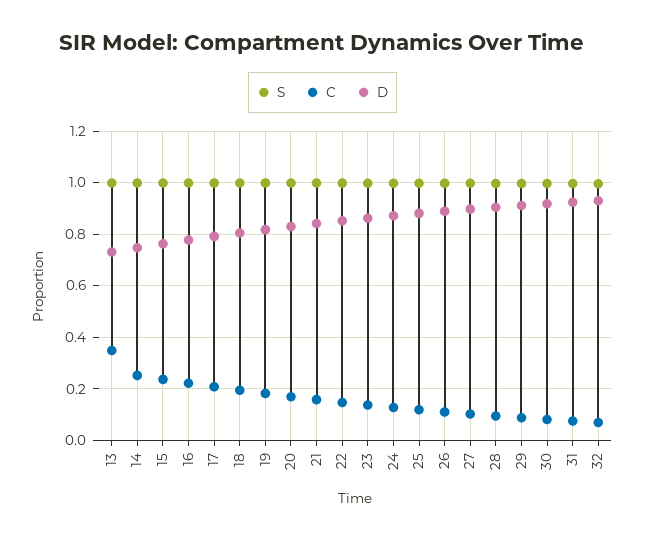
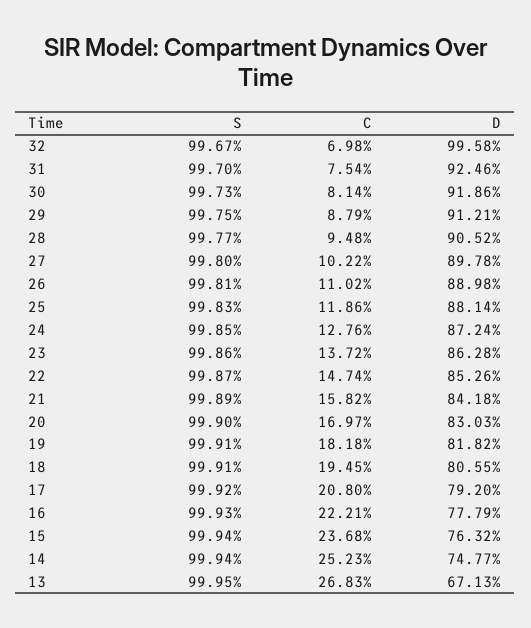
C, 13: 0.35 -> 0.2683
D, 13: 0.725 -> 0.6713
D, 32: 0.925 -> 0.9958

